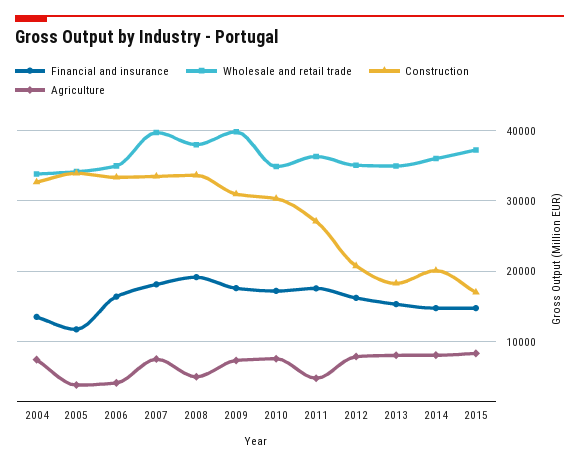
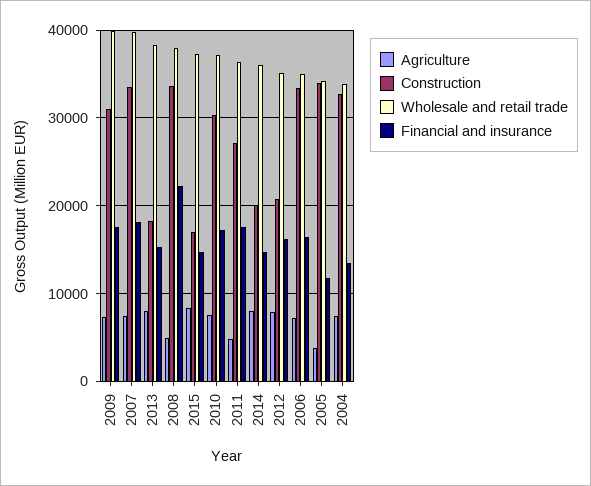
Agriculture, 2006: 4000 -> 7000
Financial and insurance, 2008: 19000 -> 22000
Wholesale and retail trade, 2010: 35000 -> 37000
Wholesale and retail trade, 2013: 35000 -> 38000

